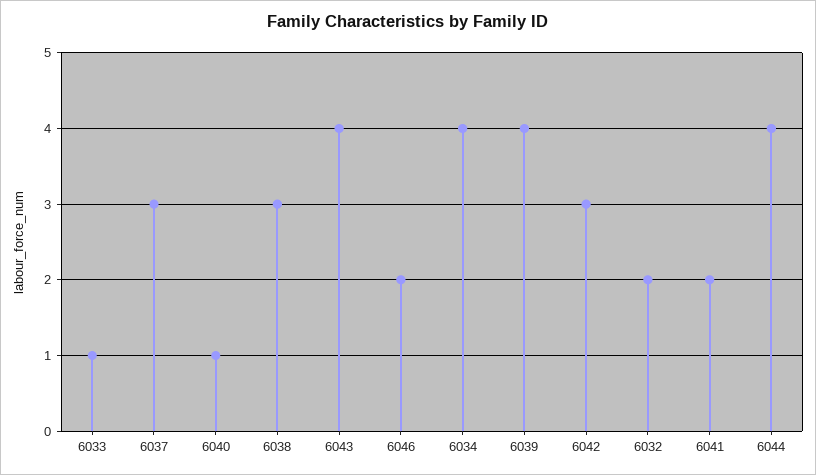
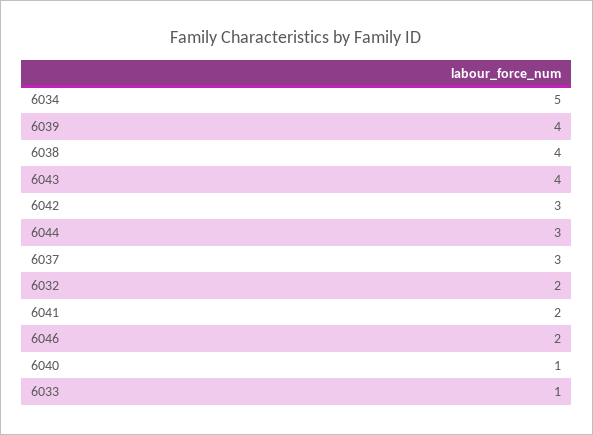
6038: 3 -> 4
6034: 4 -> 5
6044: 4 -> 3

